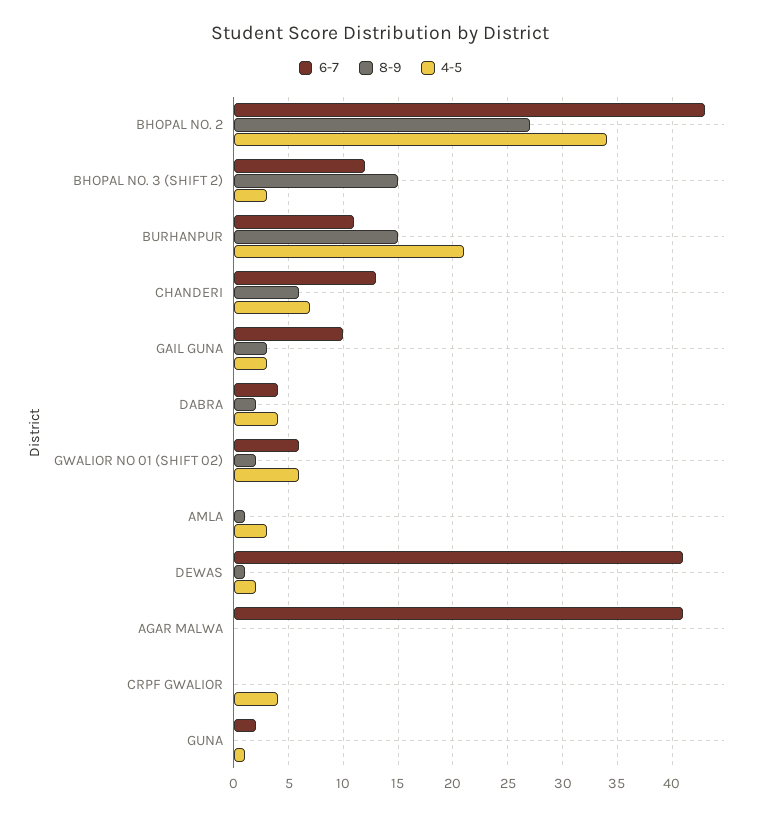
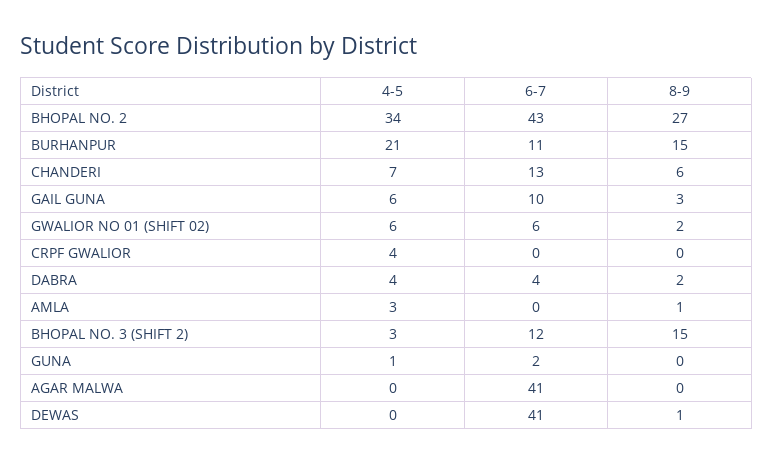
4-5, GAIL GUNA: 3 -> 6
4-5, DEWAS: 2 -> 0

